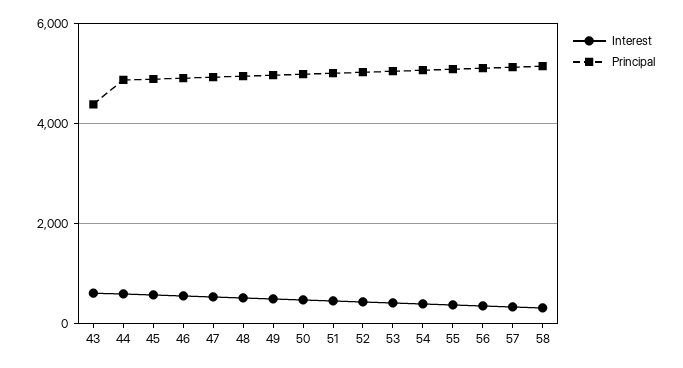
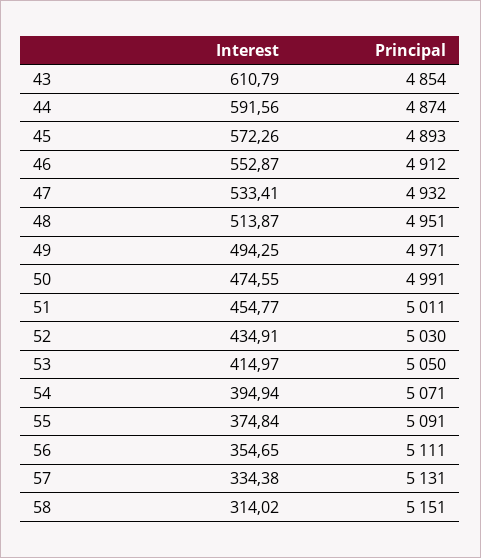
Principal, 43: 4400 -> 4854

